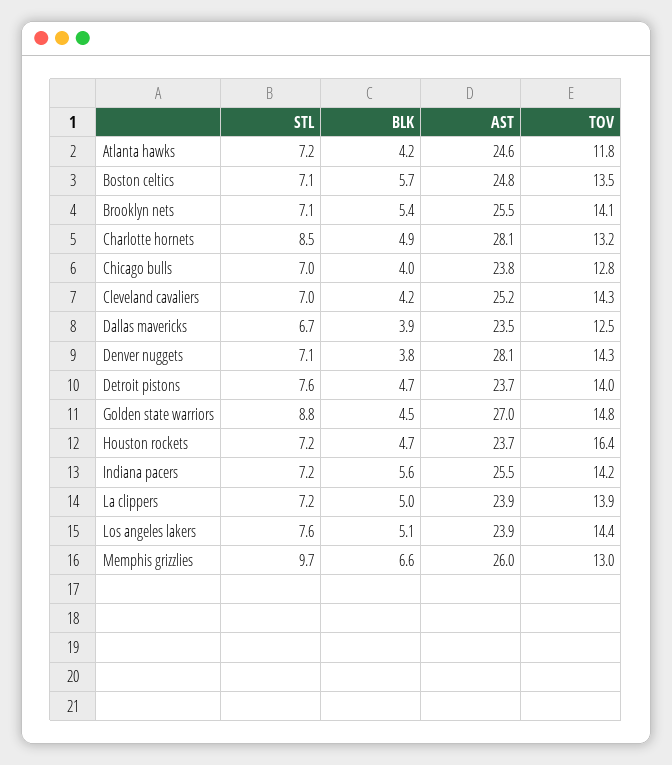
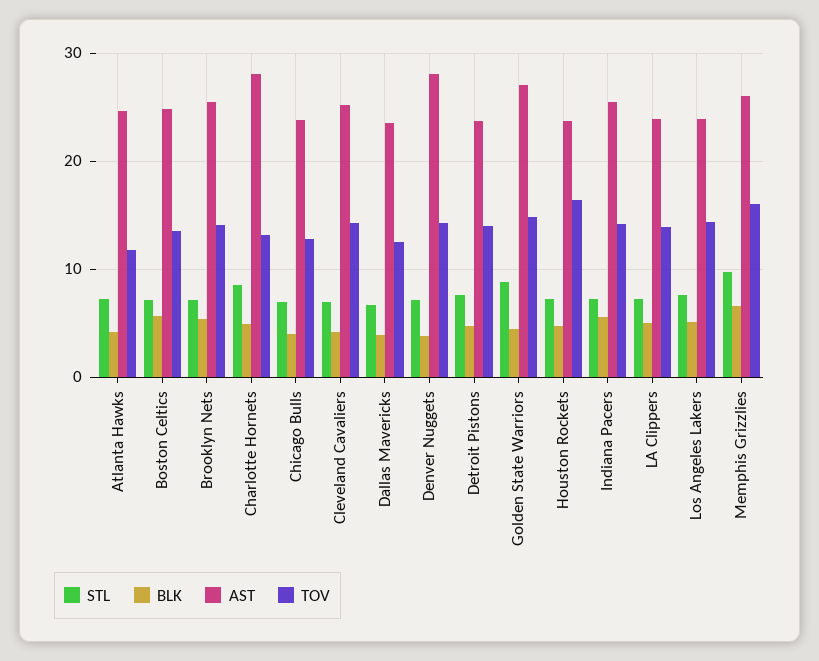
TOV, Memphis grizzlies: 13 -> 16

